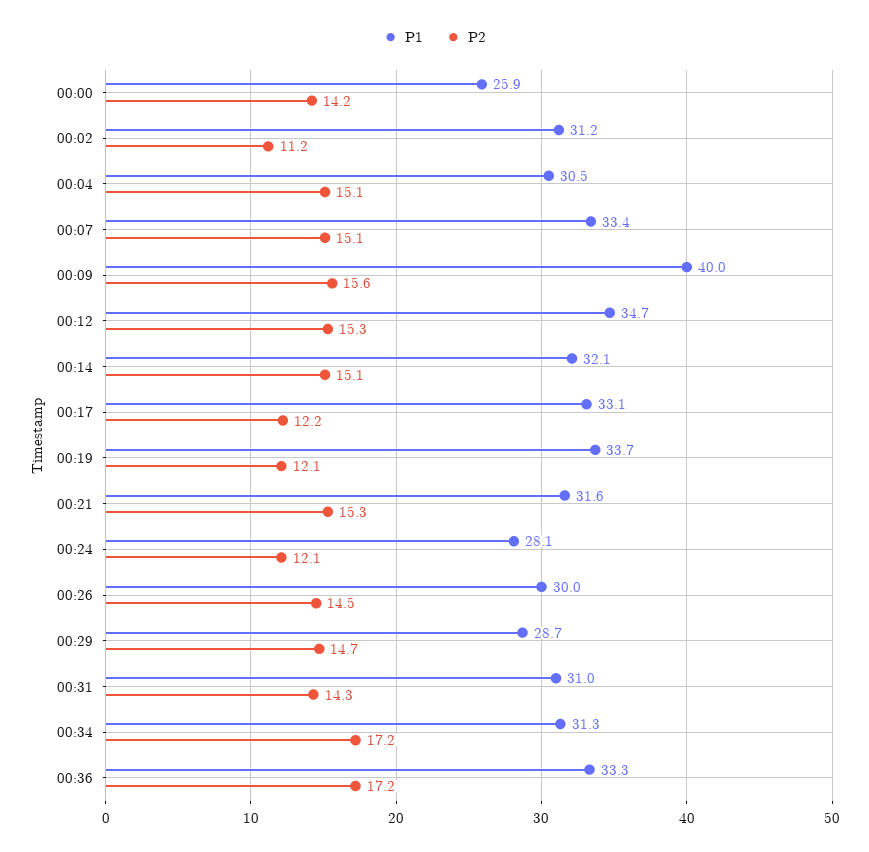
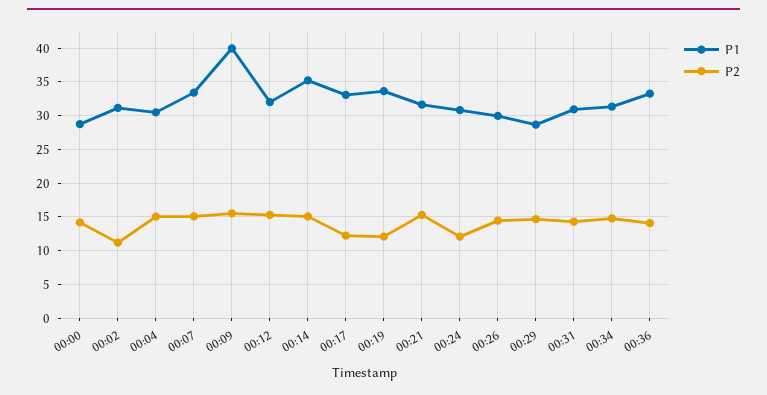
P1, 00:00: 25.9 -> 29
P1, 00:12: 34.7 -> 32
P1, 00:14: 32.1 -> 35
P1, 00:24: 28.1 -> 31
P2, 00:34: 17.2 -> 15
P2, 00:36: 17.2 -> 14

